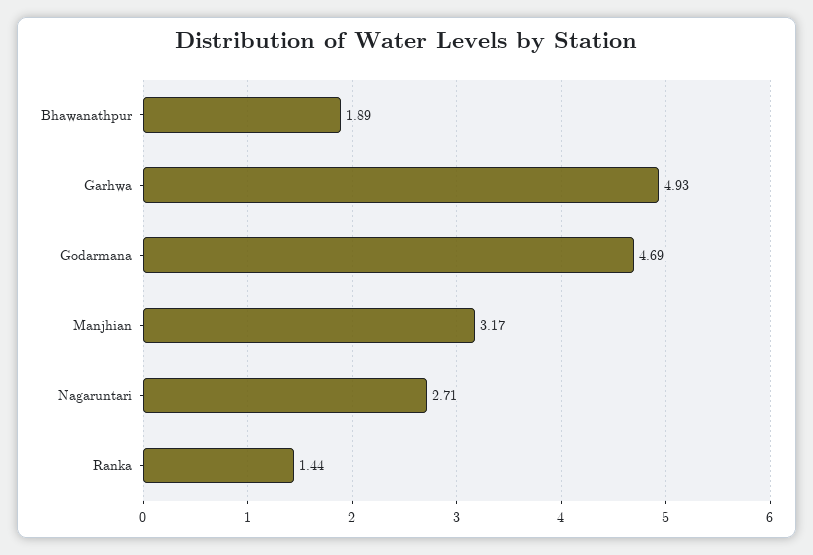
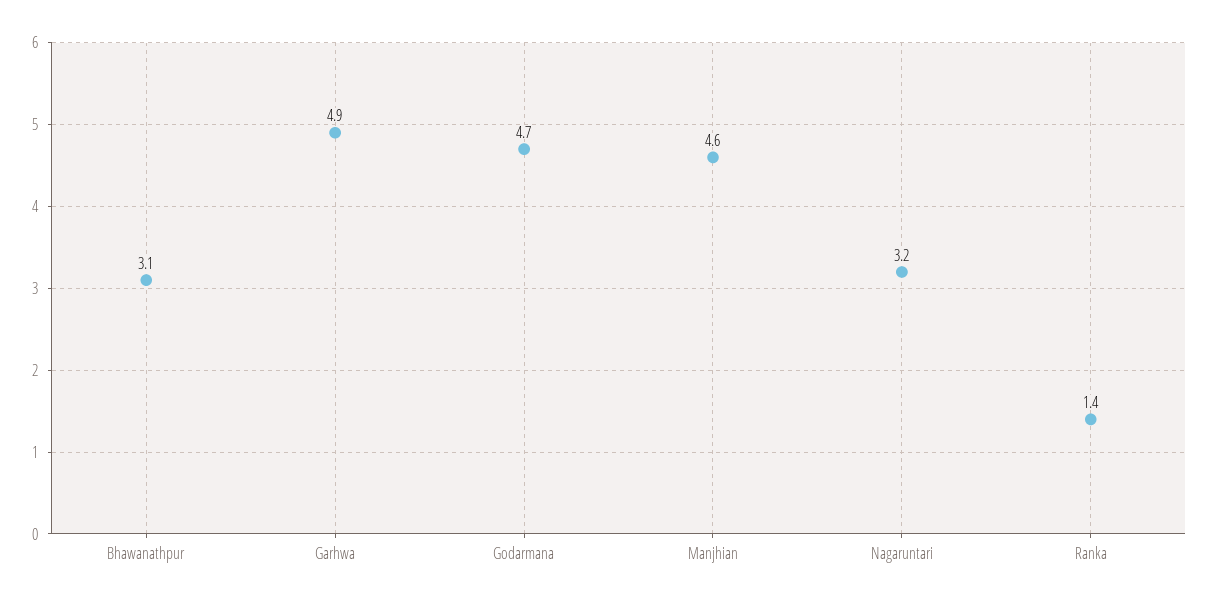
Bhawanathpur: 1.89 -> 3.1
Manjhian: 3.17 -> 4.6
Nagaruntari: 2.71 -> 3.2

